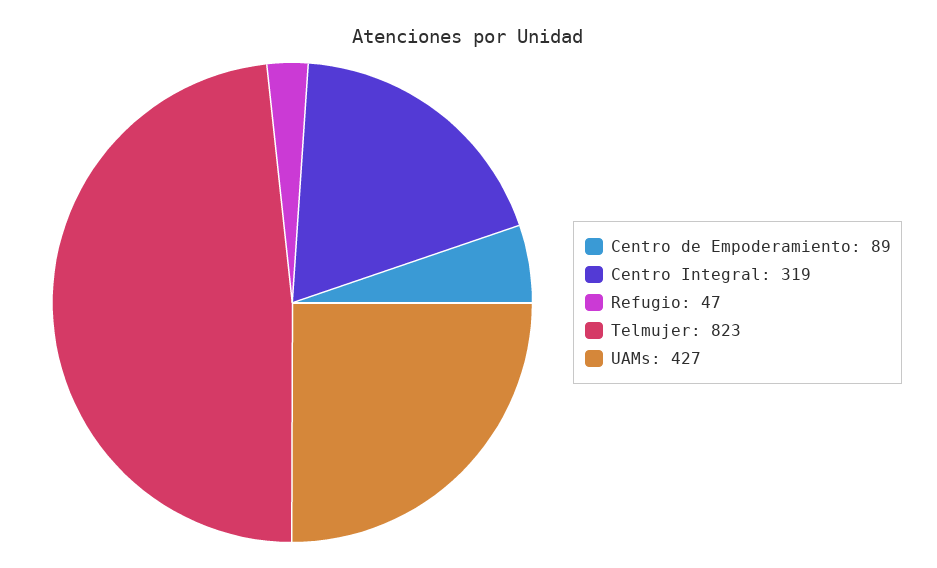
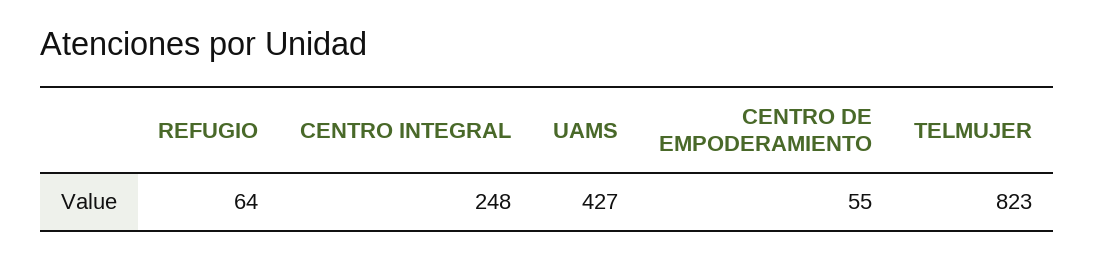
Centro de Empoderamiento: 89 -> 55
Centro Integral: 319 -> 248
Refugio: 47 -> 64

